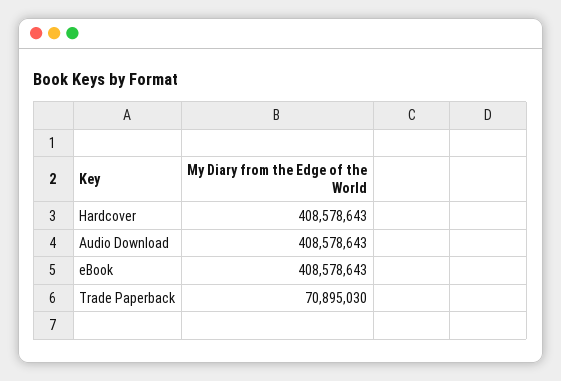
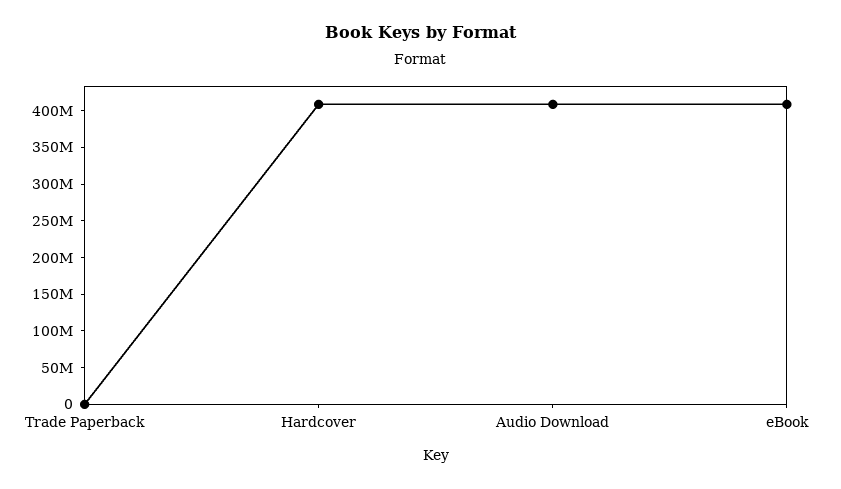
Trade Paperback: 70895030 -> 0

